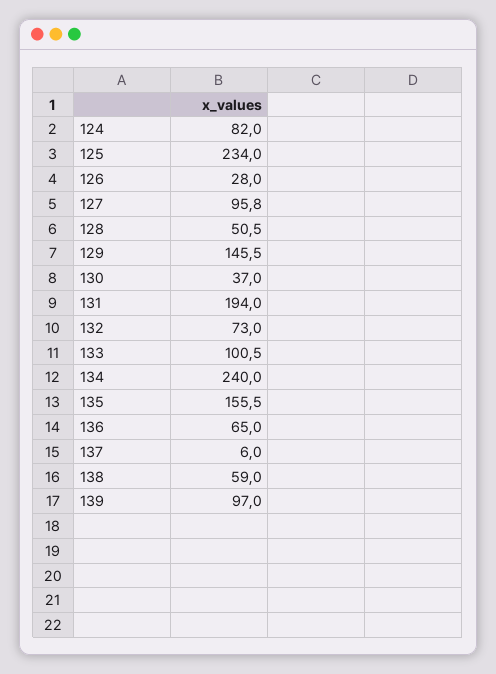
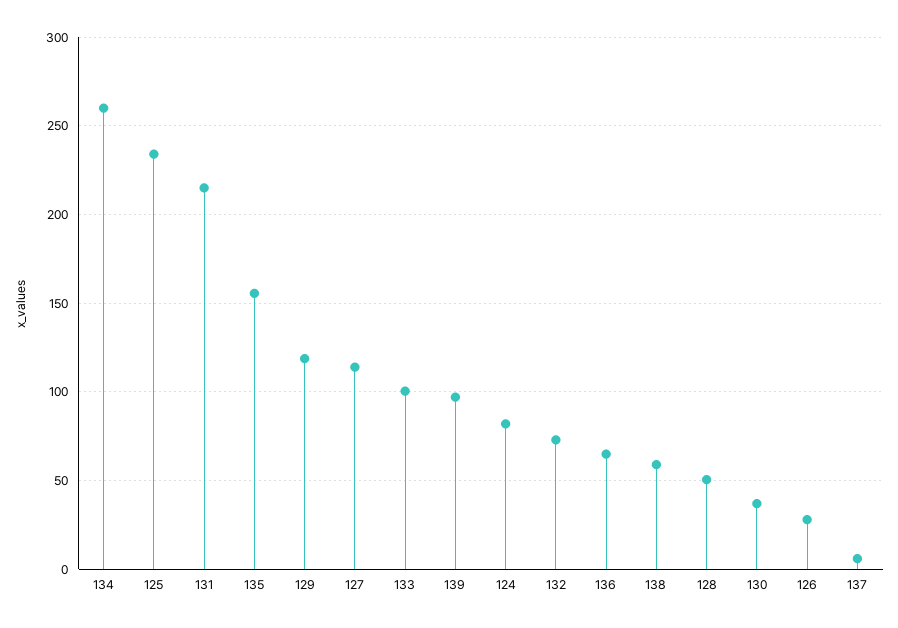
127: 95.8 -> 115
129: 145.5 -> 120
131: 194 -> 215
134: 240 -> 260

